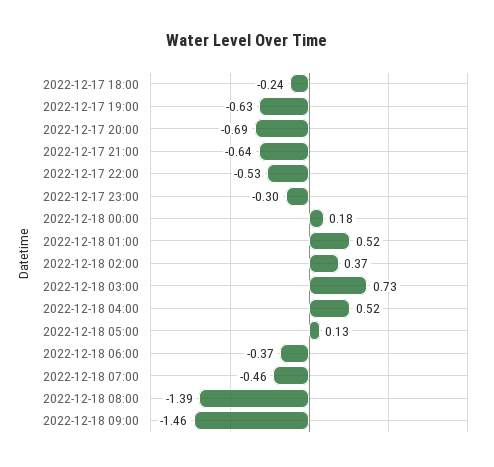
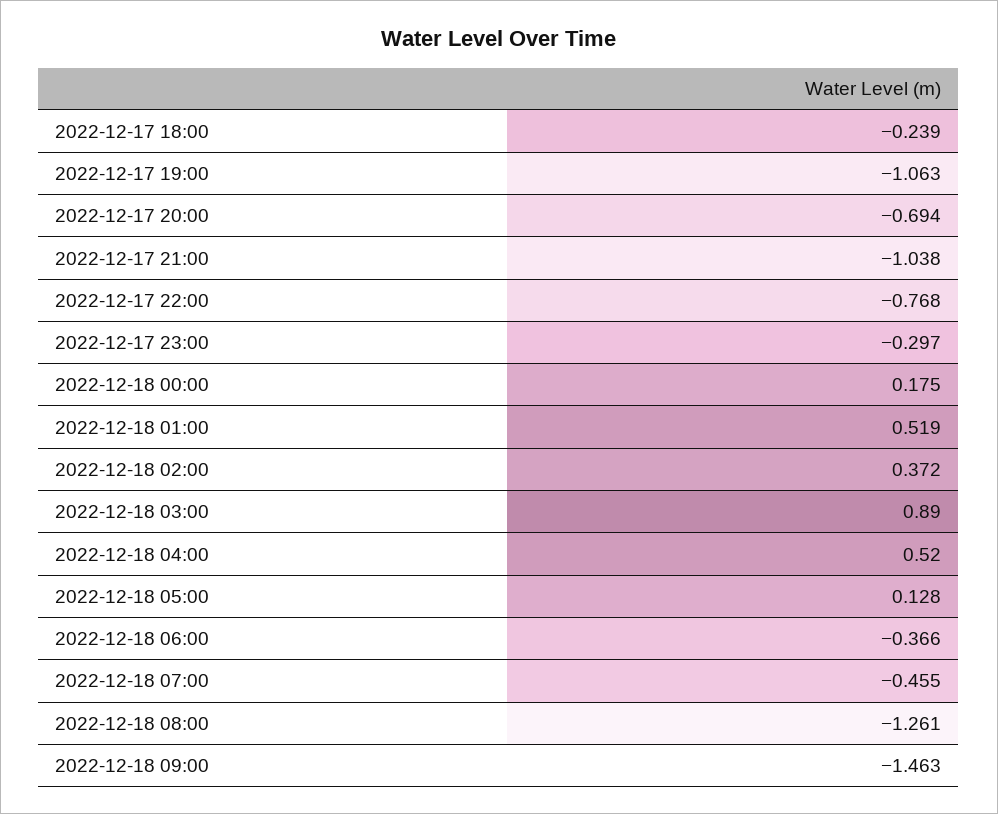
2022-12-17 19:00: -0.63 -> -1.063
2022-12-17 21:00: -0.64 -> -1.038
2022-12-17 22:00: -0.53 -> -0.768
2022-12-18 03:00: 0.73 -> 0.89
2022-12-18 08:00: -1.39 -> -1.261

